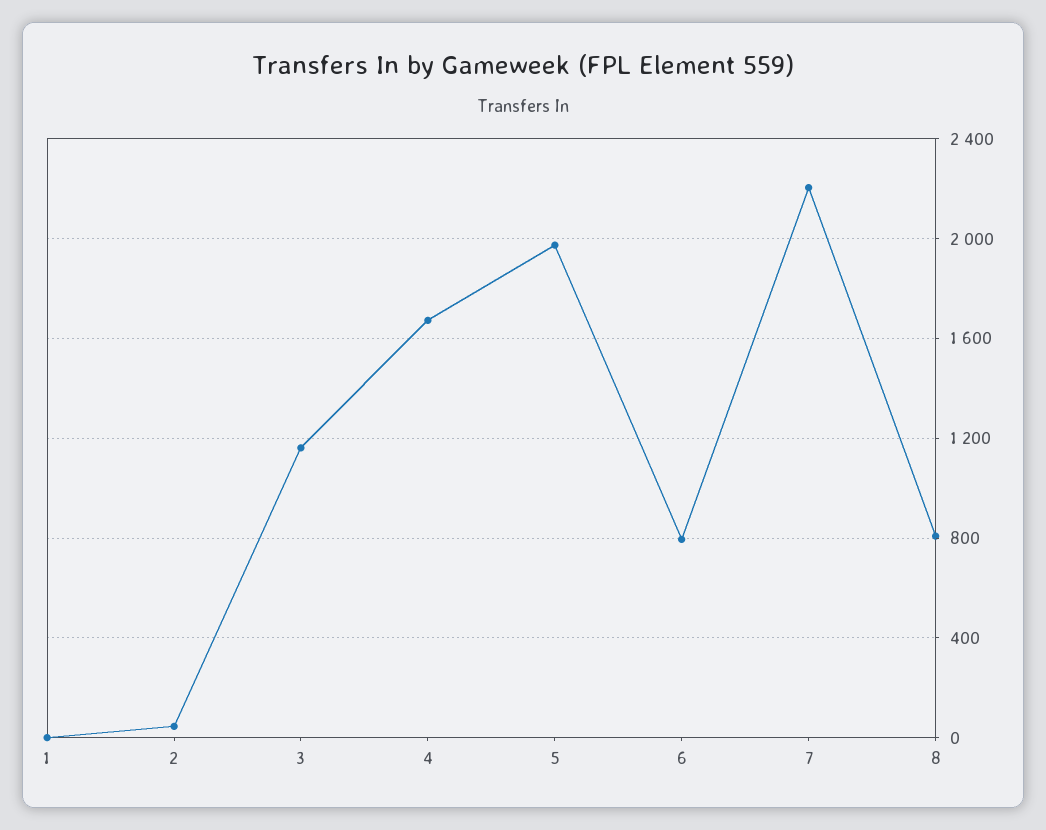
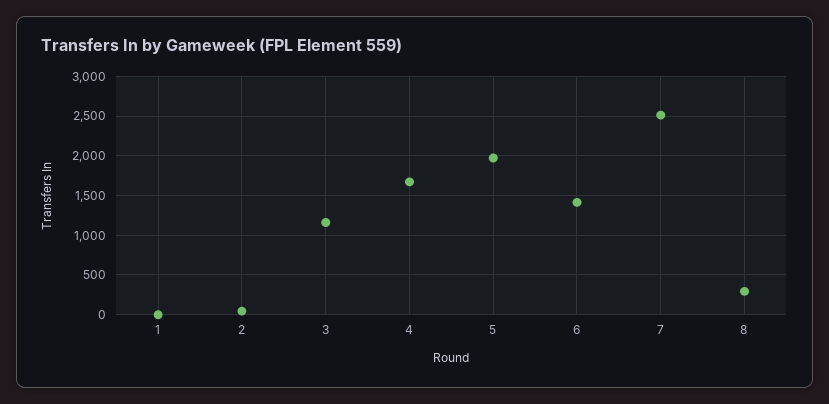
6: 800 -> 1400
7: 2200 -> 2500
8: 800 -> 300

